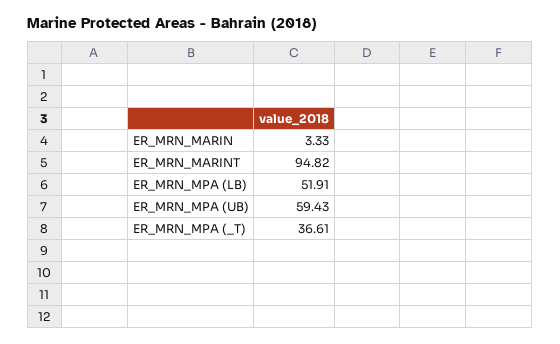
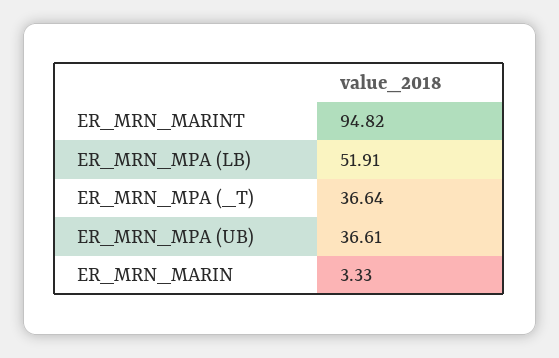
ER_MRN_MPA (UB): 59.43 -> 36.61
ER_MRN_MPA (_T): 36.61 -> 36.64

